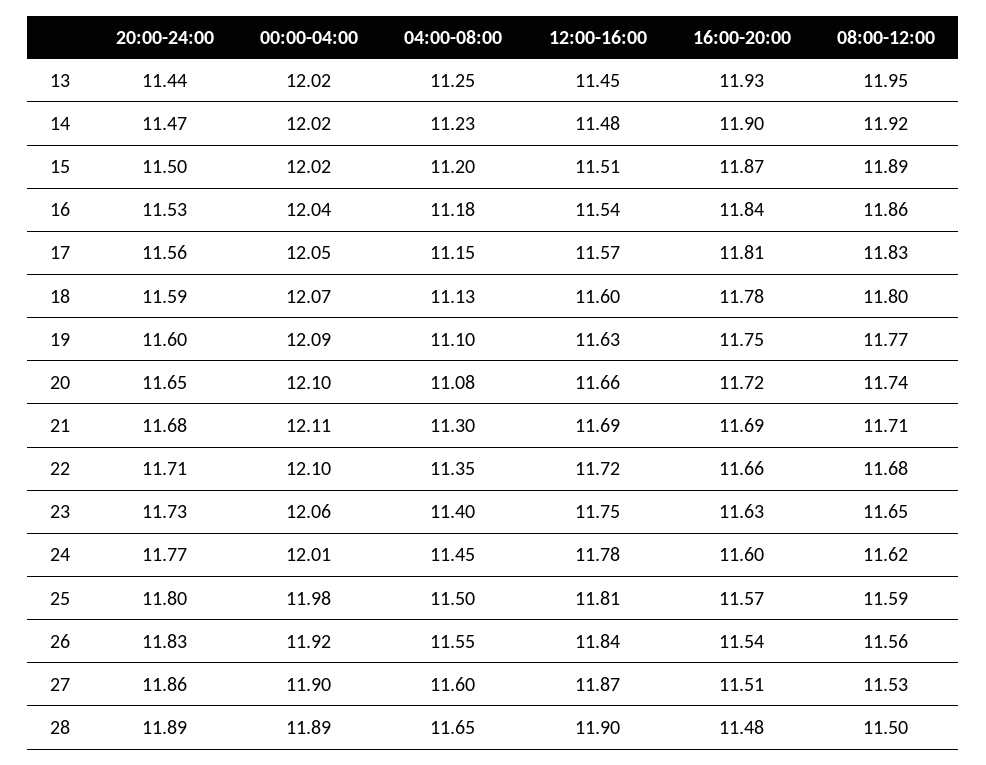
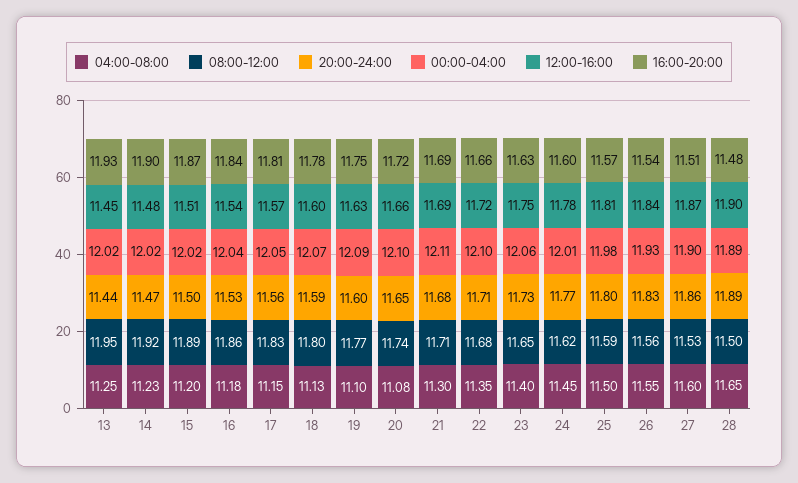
00:00-04:00, 26: 11.92 -> 11.93

